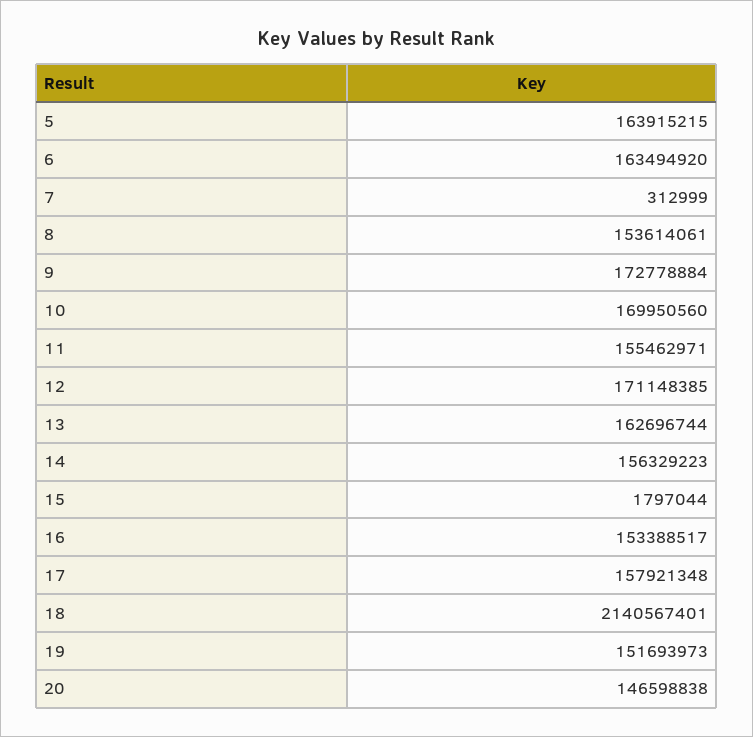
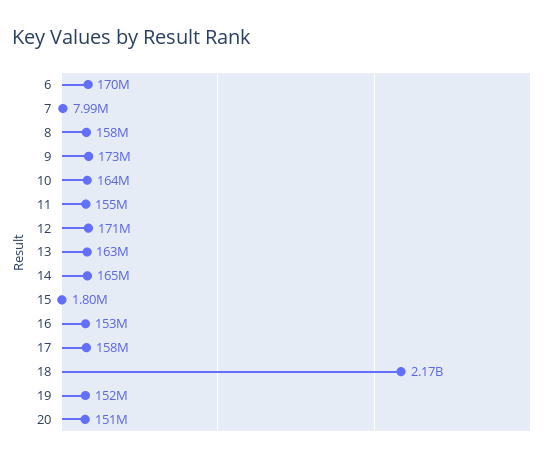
5: 163915215 -> none
6: 163494920 -> 170000000
7: 312999 -> 7990000
8: 153614061 -> 158000000
10: 169950560 -> 164000000
14: 156329223 -> 165000000
18: 2140567401 -> 2170000000
20: 146598838 -> 151000000

